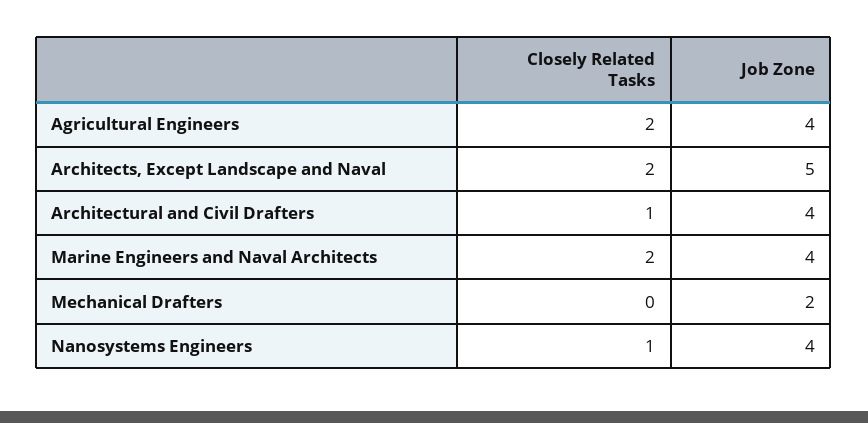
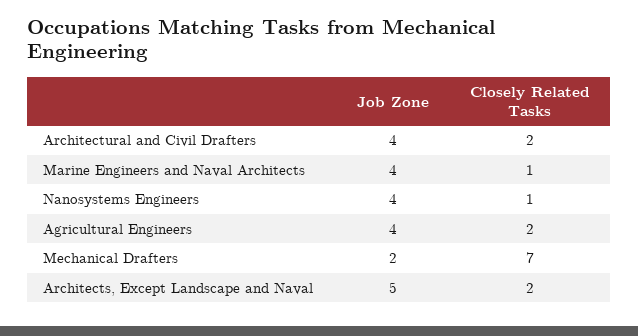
Closely Related Tasks, Architectural and Civil Drafters: 1 -> 2
Closely Related Tasks, Marine Engineers and Naval Architects: 2 -> 1
Closely Related Tasks, Mechanical Drafters: 0 -> 7

